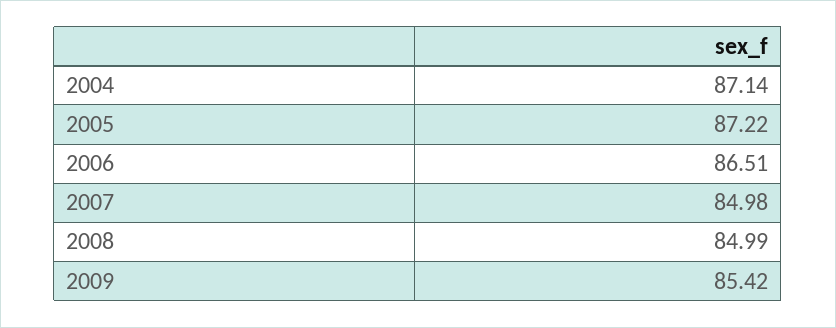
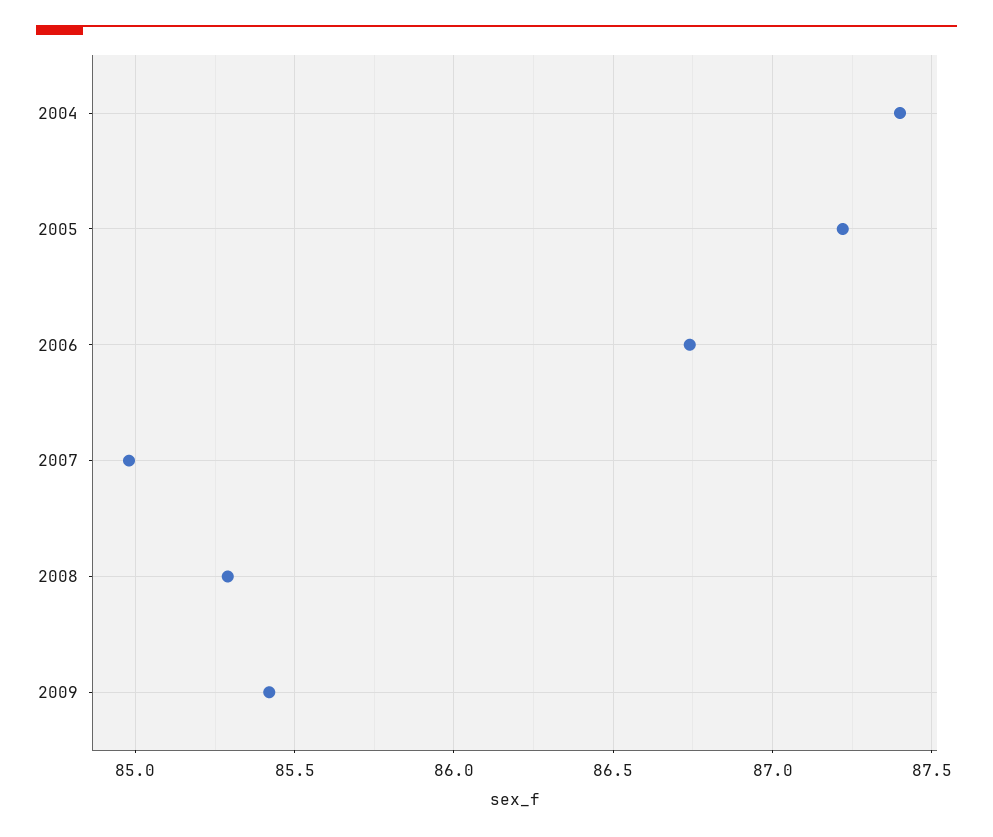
2004: 87.14 -> 87.4
2006: 86.51 -> 86.75
2008: 84.99 -> 85.3

